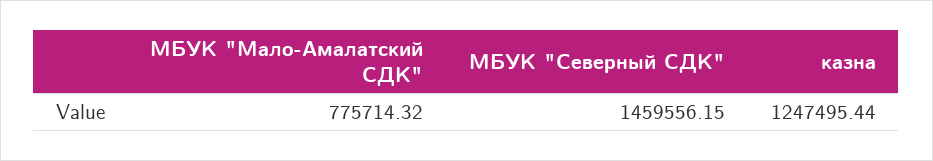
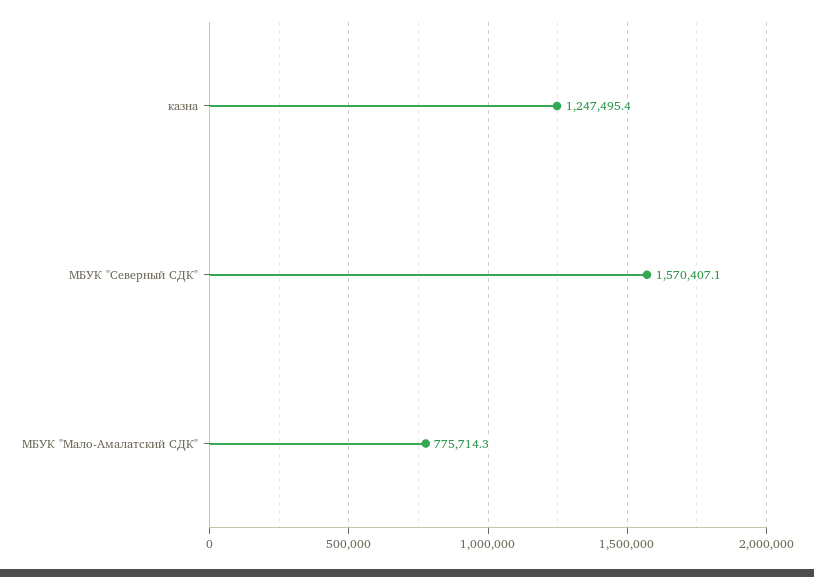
МБУК "Северный СДК": 1459556.15 -> 1570407.1

